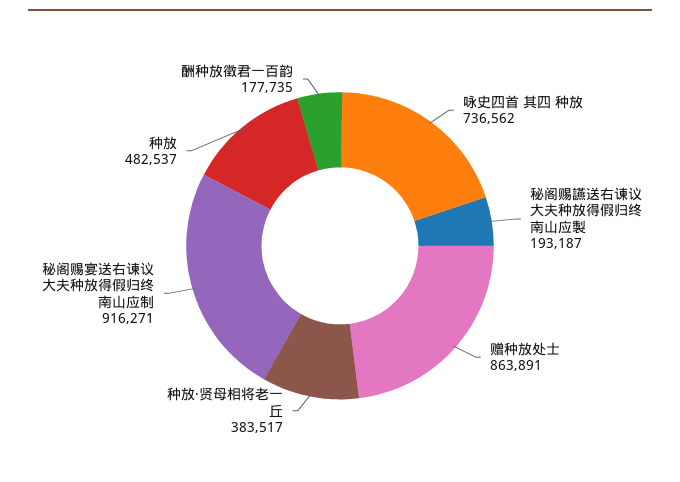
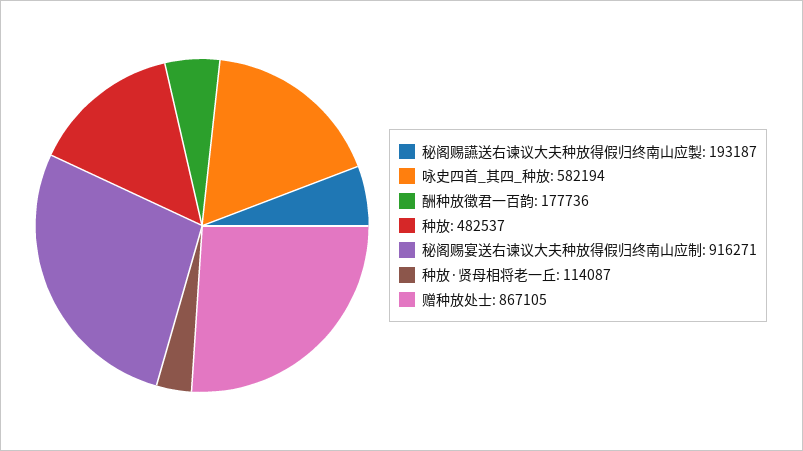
咏史四首 其四 种放: 736562 -> 582194
赠种放处士: 863891 -> 867105
种放·贤母相将老一丘: 383517 -> 114087
酬种放徵君一百韵: 177735 -> 177736

